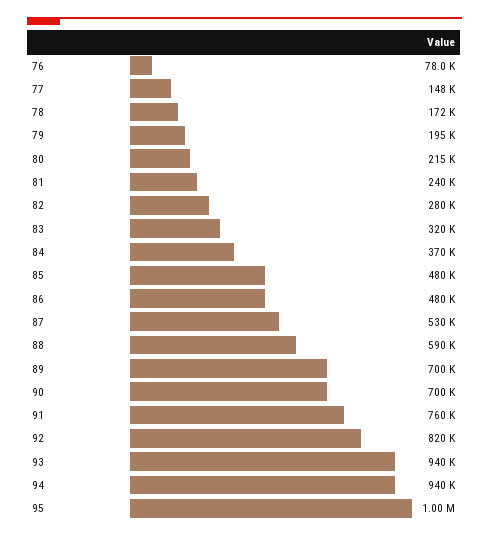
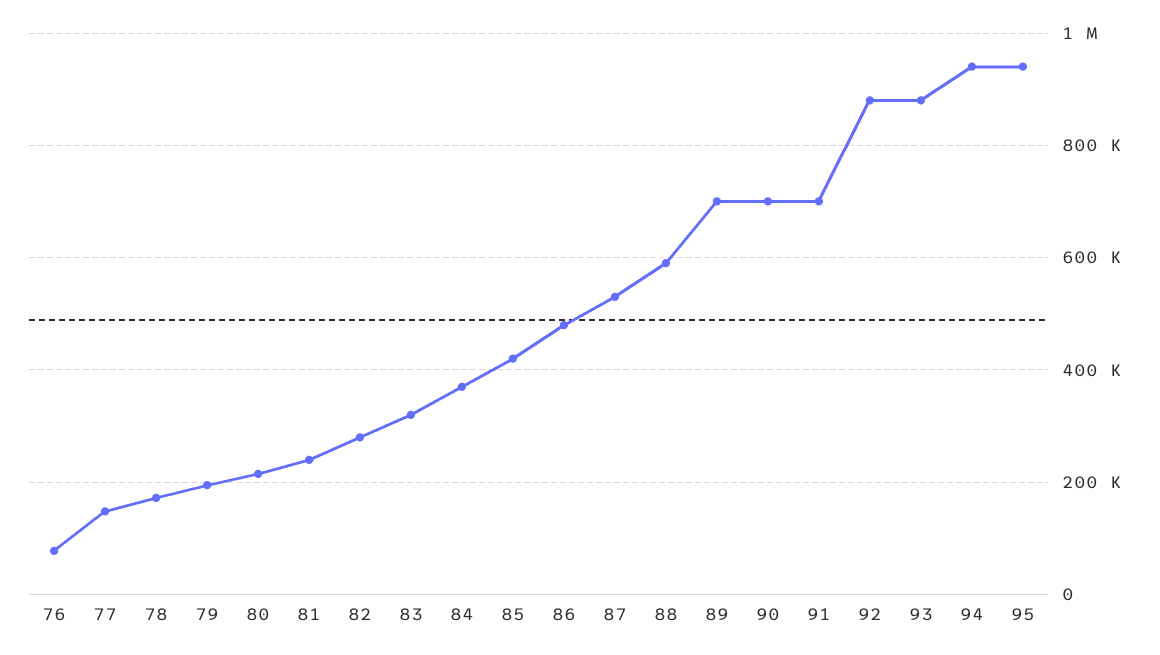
85: 480000 -> 420000
91: 760000 -> 700000
92: 820000 -> 880000
93: 940000 -> 880000
95: 1000000 -> 940000

